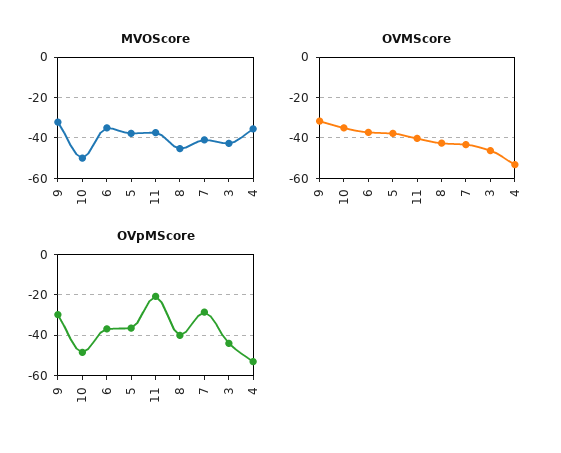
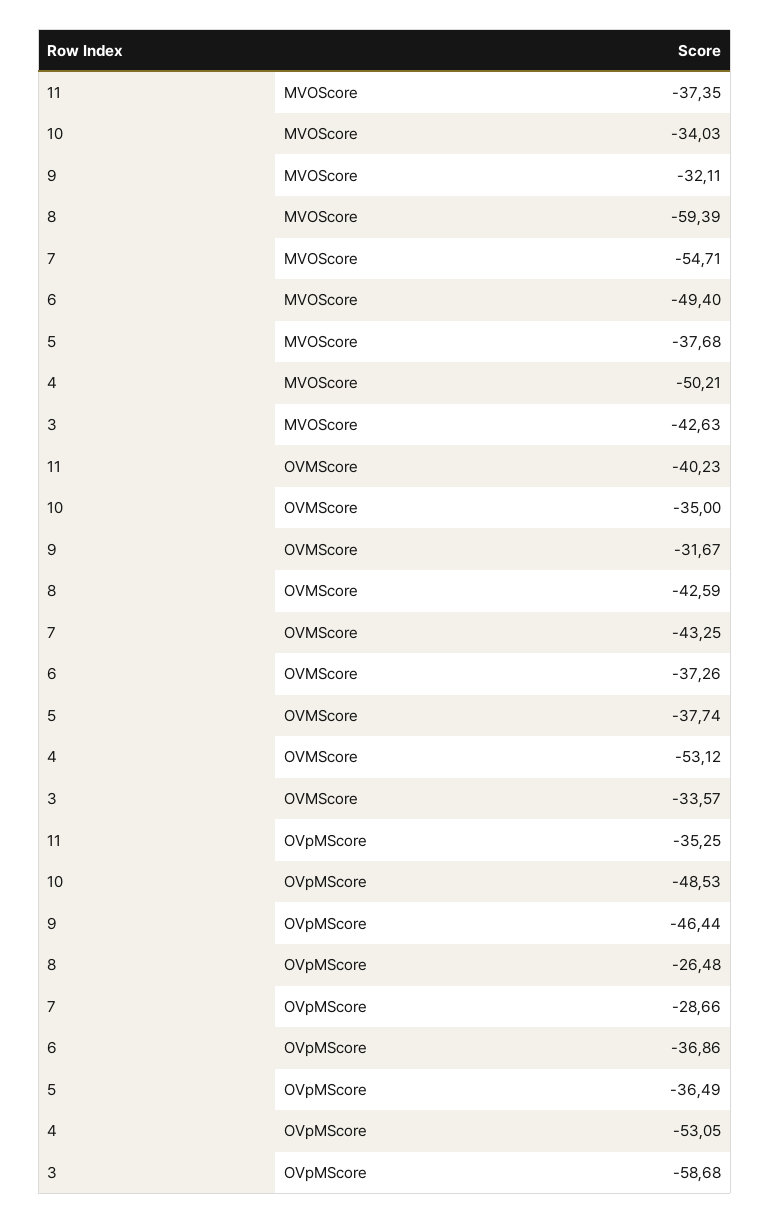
MVOScore, 10: -50 -> -34.03
MVOScore, 6: -35 -> -49.4
MVOScore, 8: -45 -> -59.39
MVOScore, 7: -40 -> -54.71
MVOScore, 4: -35 -> -50.21
OVMScore, 3: -45 -> -33.57
OVpMScore, 9: -30 -> -46.44
OVpMScore, 11: -20 -> -35.25
OVpMScore, 8: -40 -> -26.48
OVpMScore, 3: -45 -> -58.68

